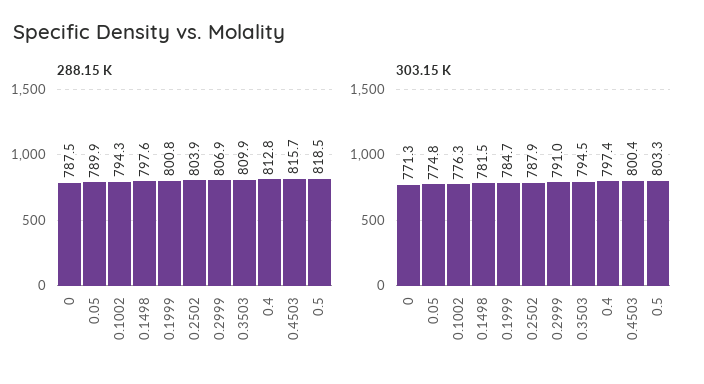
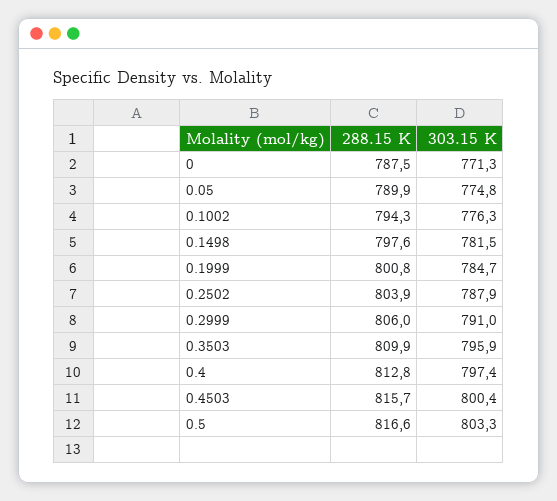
288.15 K, 0.2999: 806.9 -> 806
288.15 K, 0.5: 818.5 -> 816.6
303.15 K, 0.3503: 794.5 -> 795.9

